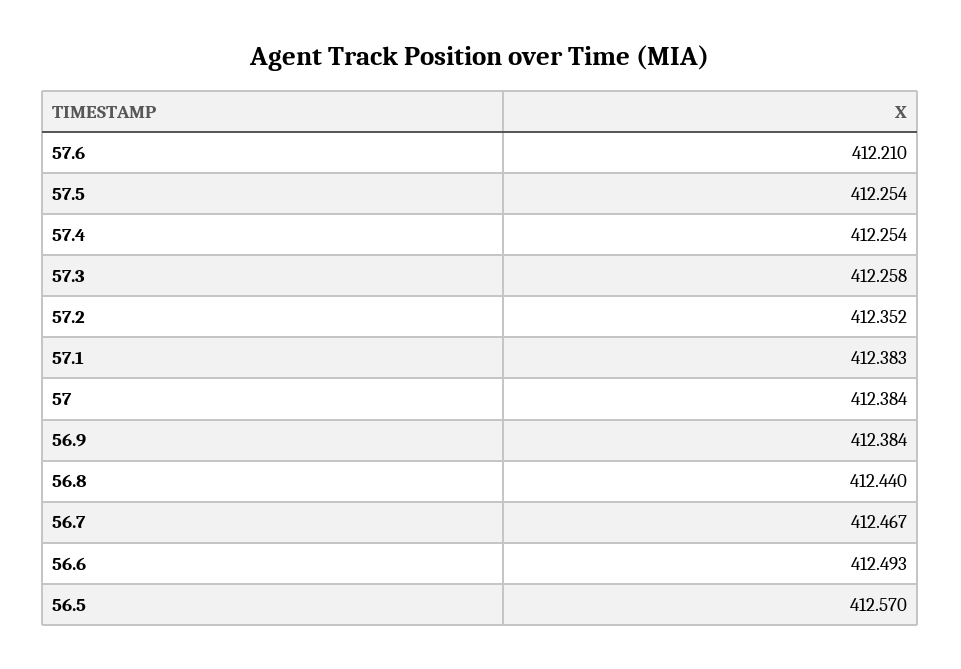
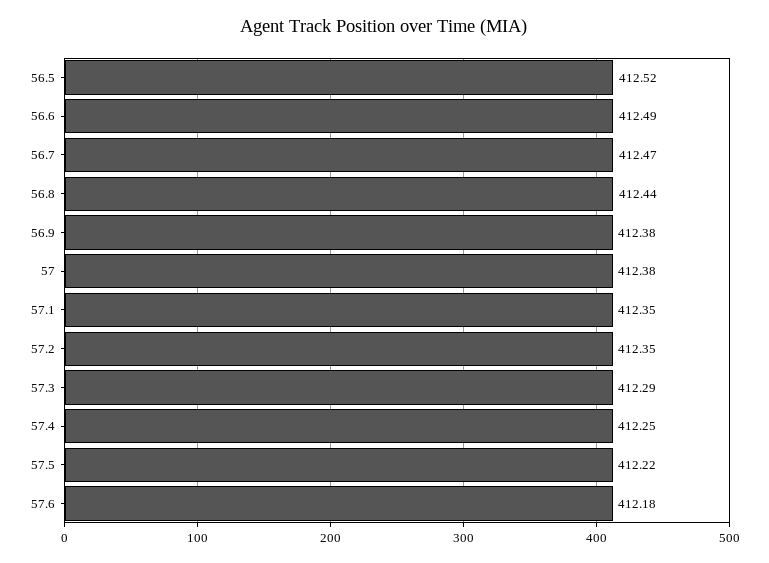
57.6: 412.21 -> 412.18
57.5: 412.254 -> 412.22
57.3: 412.258 -> 412.29
57.1: 412.383 -> 412.35
56.5: 412.57 -> 412.52

